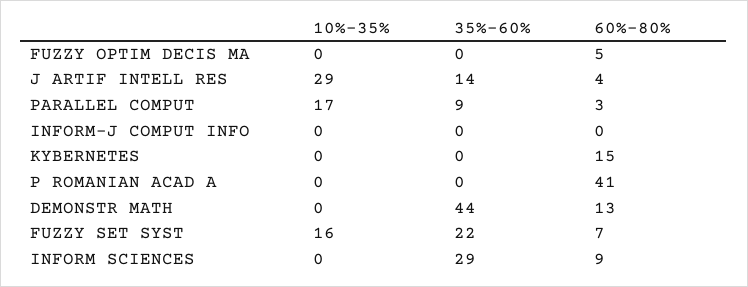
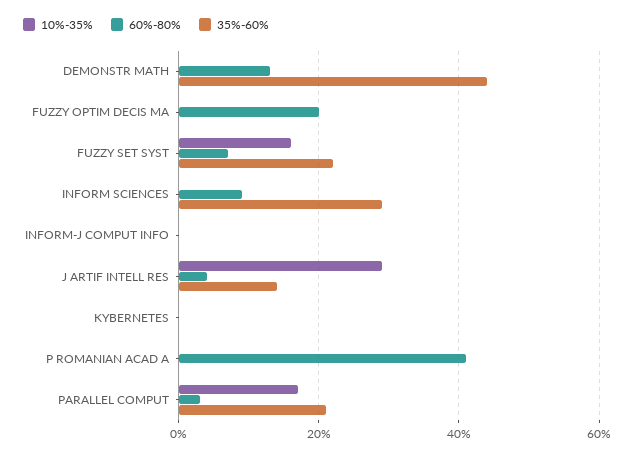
60%-80%, FUZZY OPTIM DECIS MA: 5 -> 20
35%-60%, PARALLEL COMPUT: 9 -> 20
60%-80%, KYBERNETES: 15 -> 0

